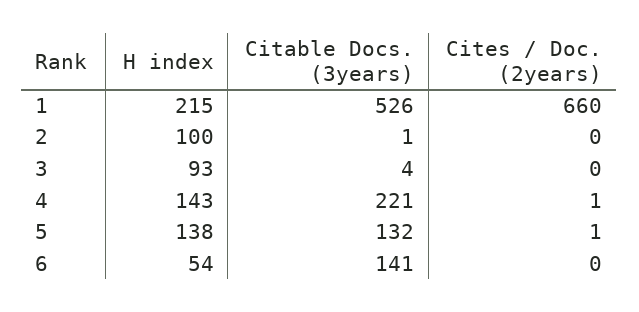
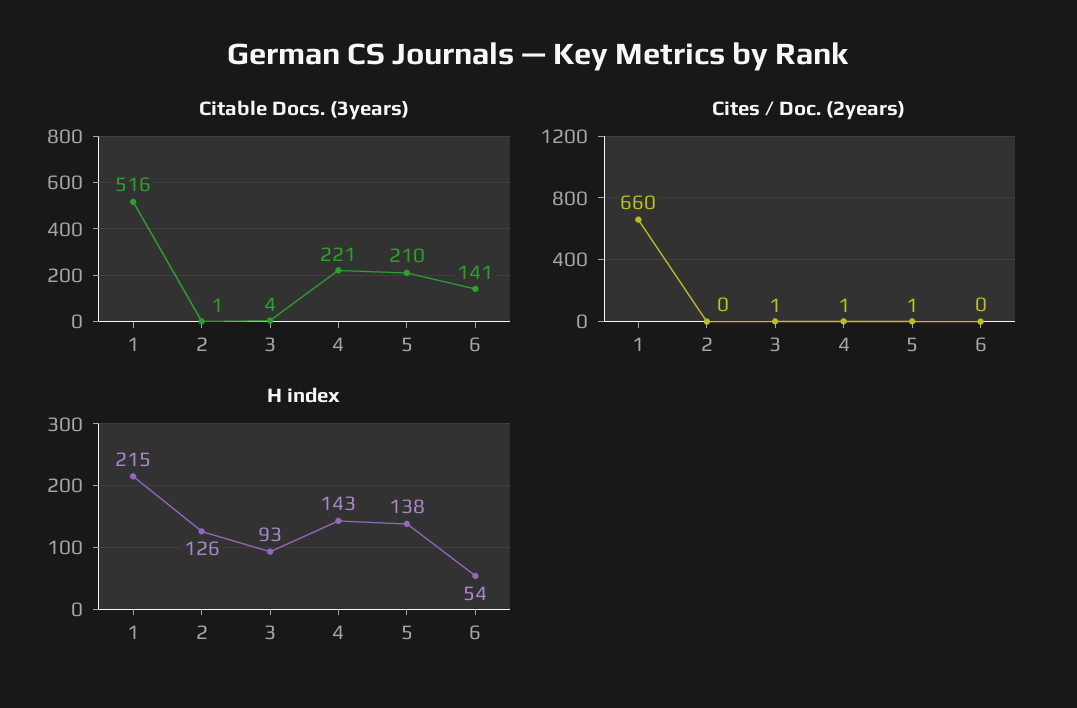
Citable Docs. (3years), 1: 526 -> 516
H index, 2: 100 -> 126
Cites / Doc. (2years), 3: 0 -> 1
Citable Docs. (3years), 5: 132 -> 210

